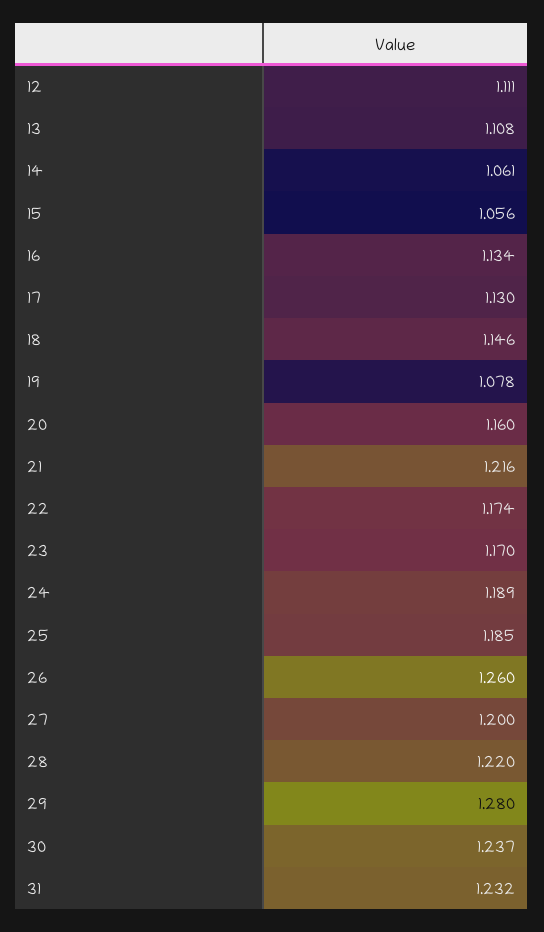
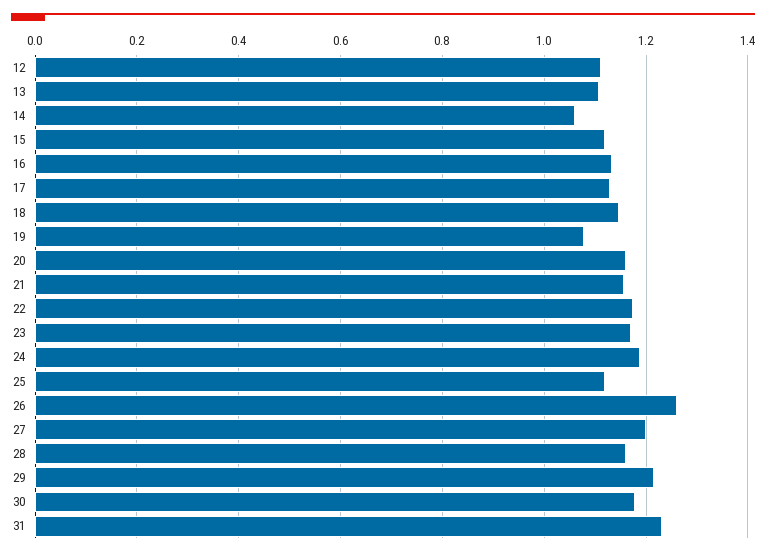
15: 1.056 -> 1.12
21: 1.216 -> 1.16
25: 1.185 -> 1.12
28: 1.22 -> 1.16
29: 1.28 -> 1.22
30: 1.237 -> 1.18

